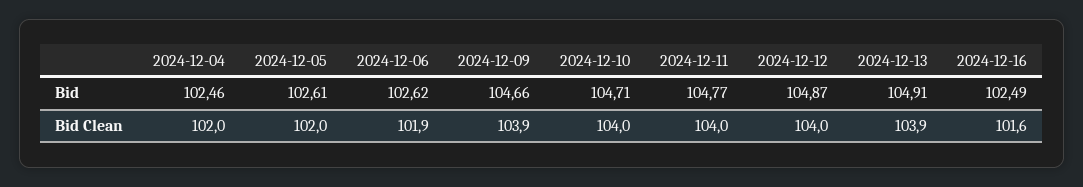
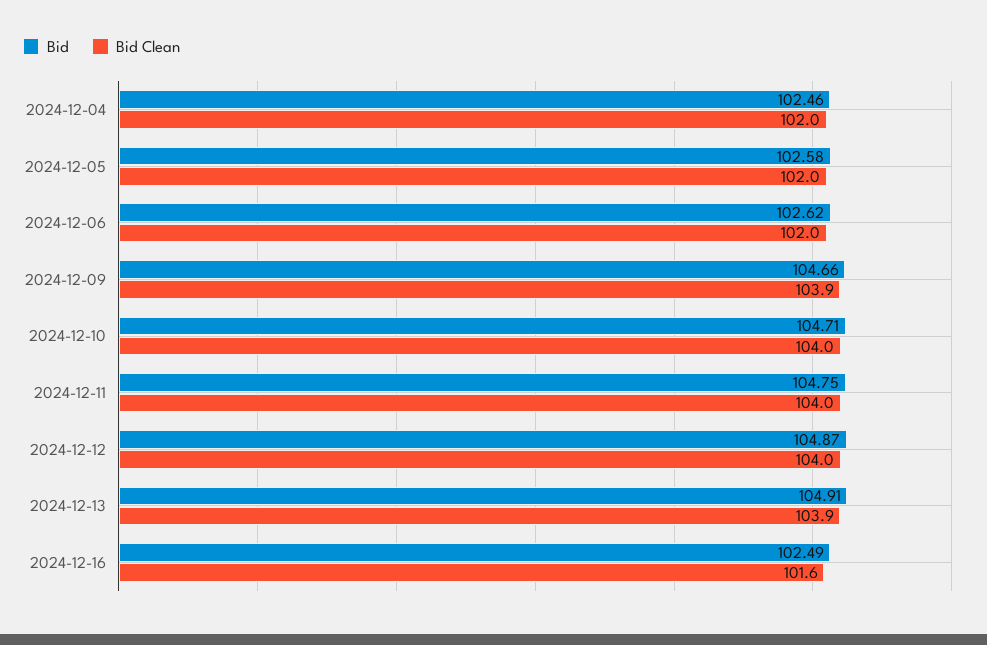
Bid, 2024-12-05: 102.61 -> 102.58
Bid, 2024-12-11: 104.77 -> 104.75
Bid Clean, 2024-12-06: 101.9 -> 102

